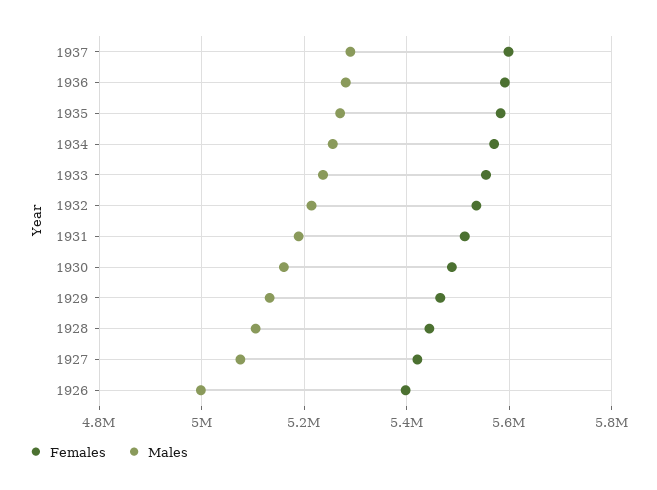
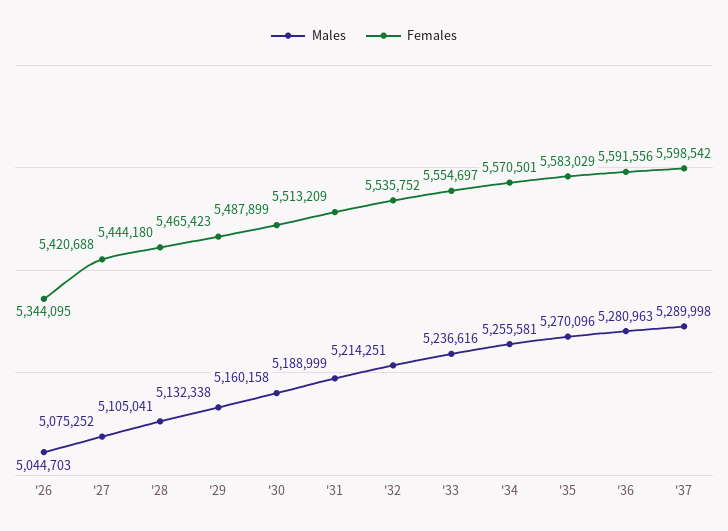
Females, 1926: 5400000 -> 5344095
Males, 1926: 5000000 -> 5044703

